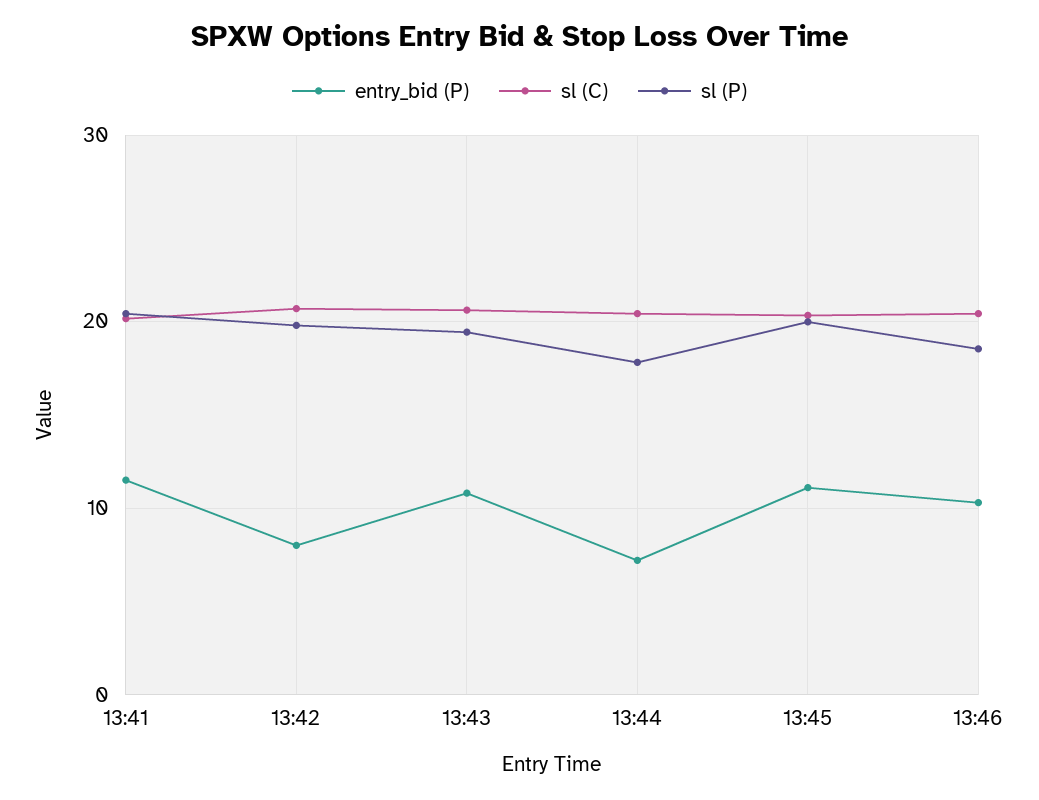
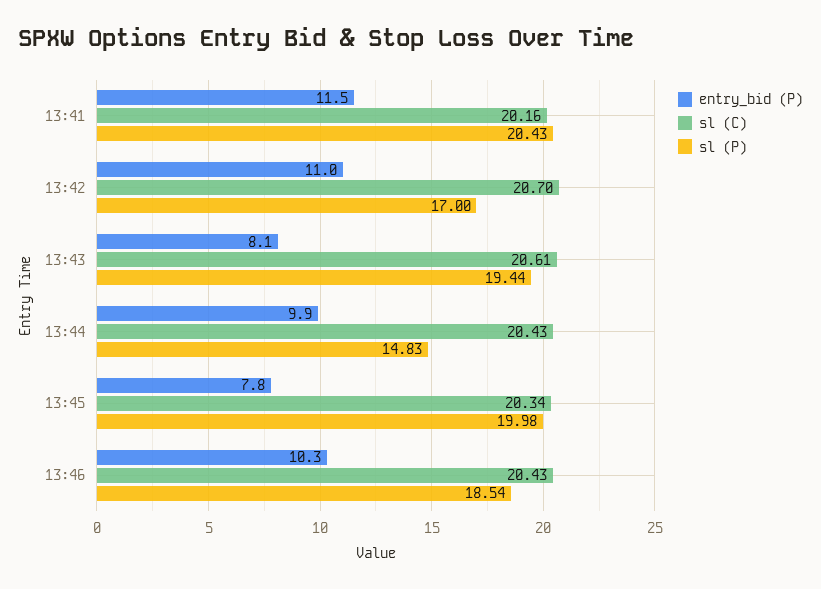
entry_bid (P), 13:42: 8 -> 11
sl (P), 13:42: 20 -> 17
entry_bid (P), 13:43: 11 -> 8.1
entry_bid (P), 13:44: 7 -> 9.9
sl (P), 13:44: 18 -> 14.83
entry_bid (P), 13:45: 11 -> 7.8

